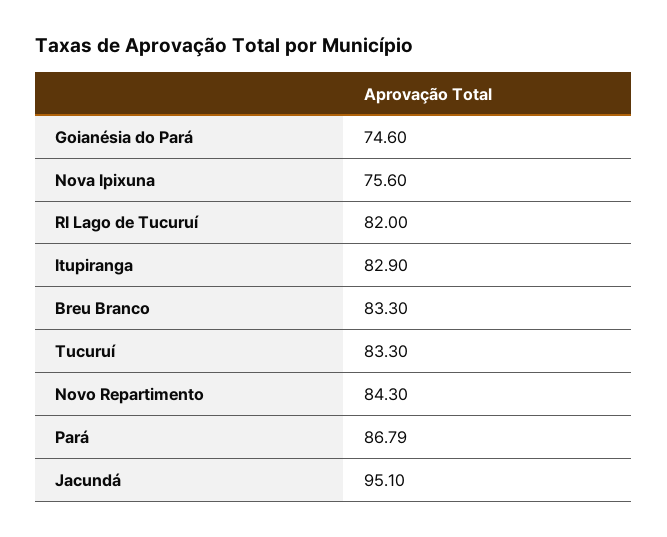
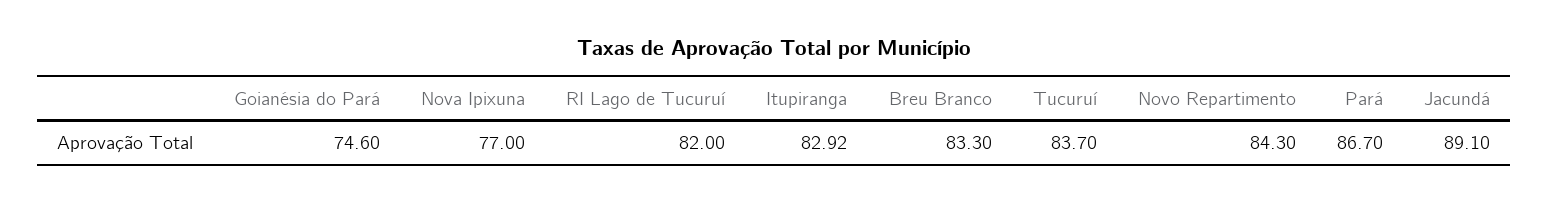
Nova Ipixuna: 75.6 -> 77
Itupiranga: 82.9 -> 82.92
Tucuruí: 83.3 -> 83.7
Pará: 86.79 -> 86.7
Jacundá: 95.1 -> 89.1

